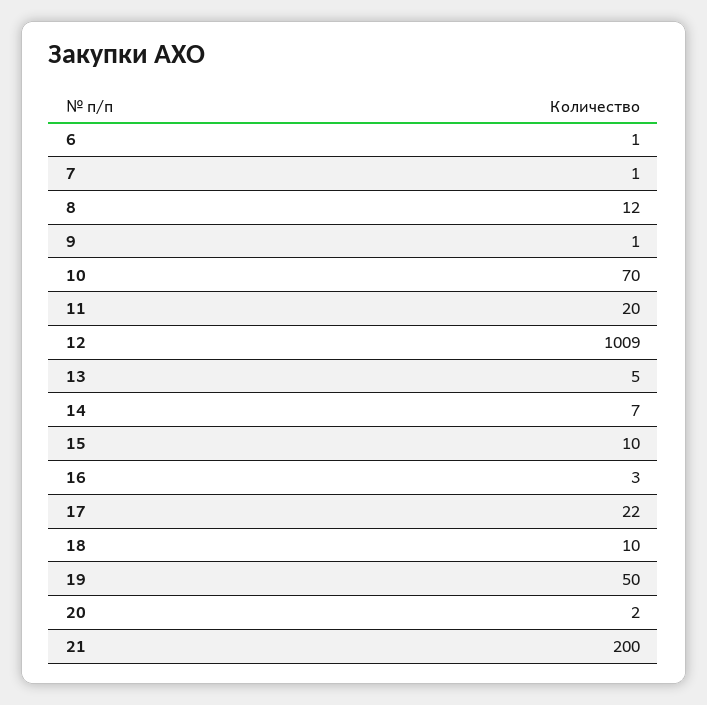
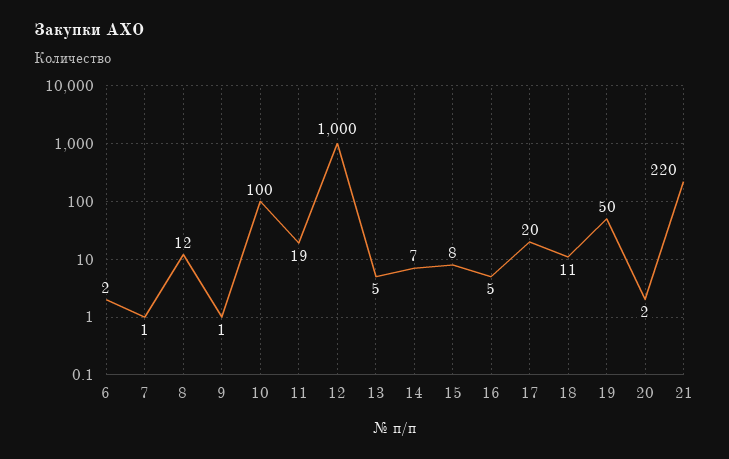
6: 1 -> 2
10: 70 -> 100
11: 20 -> 19
12: 1009 -> 1000
15: 10 -> 8
16: 3 -> 5
17: 22 -> 20
18: 10 -> 11
21: 200 -> 220

